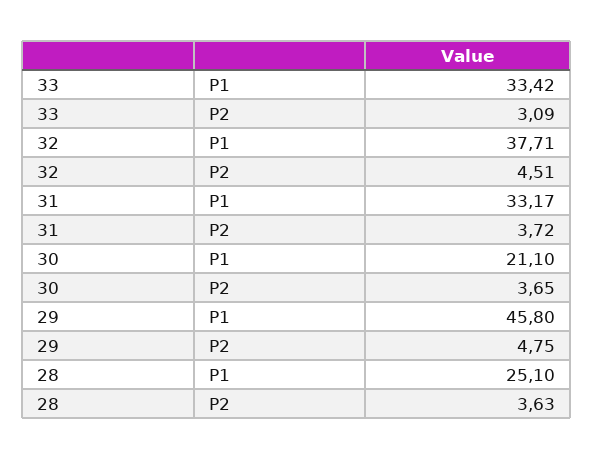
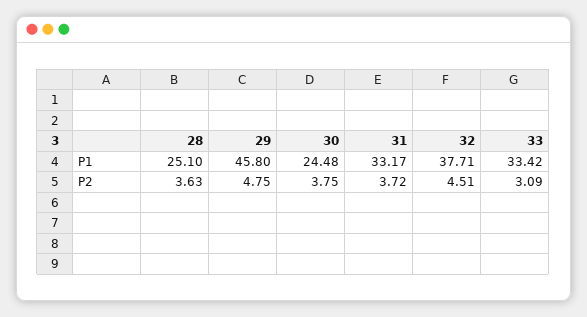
30, P1: 21.1 -> 24.48
30, P2: 3.65 -> 3.75

